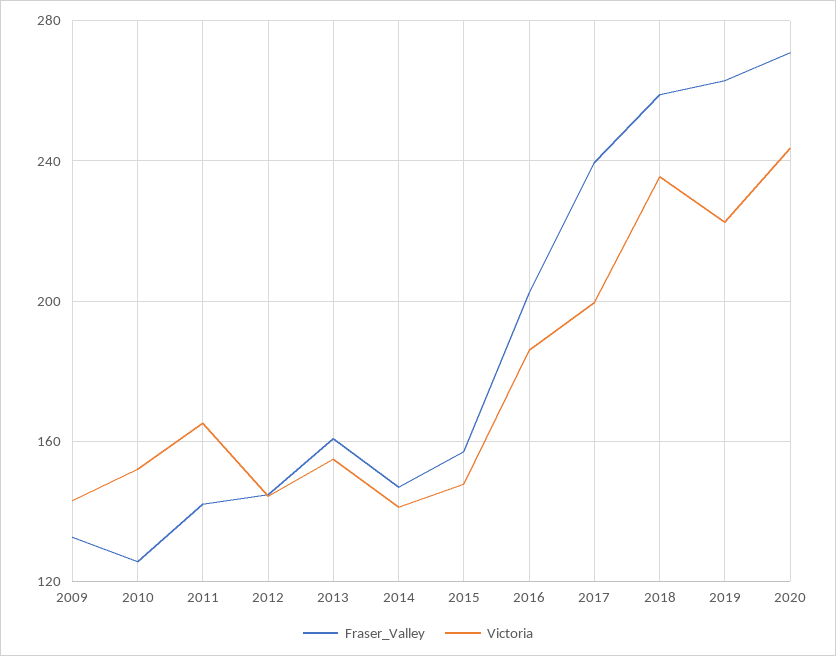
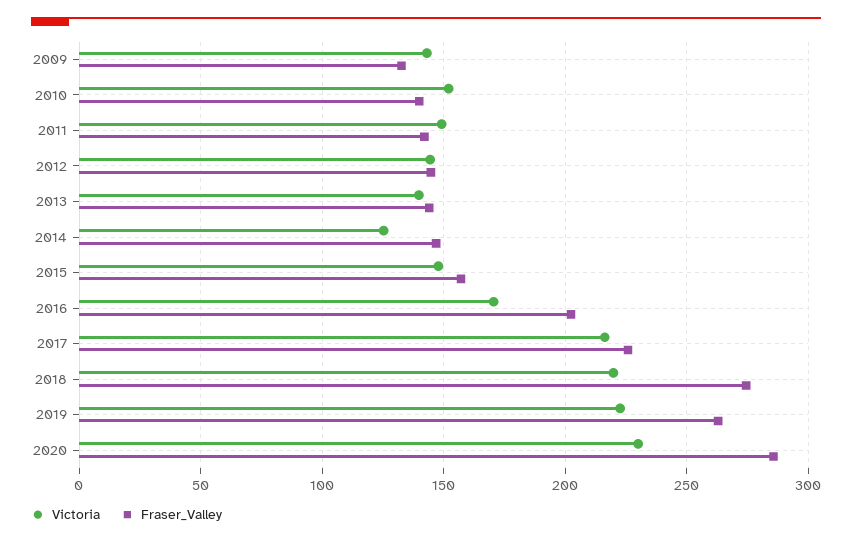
Fraser_Valley, 2010: 125 -> 140
Victoria, 2011: 165 -> 150
Fraser_Valley, 2013: 160 -> 145
Victoria, 2013: 155 -> 140
Victoria, 2014: 140 -> 125
Victoria, 2016: 185 -> 170
Fraser_Valley, 2017: 240 -> 225
Victoria, 2017: 200 -> 215
Fraser_Valley, 2018: 260 -> 275
Victoria, 2018: 235 -> 220
Fraser_Valley, 2020: 270 -> 285
Victoria, 2020: 245 -> 230

